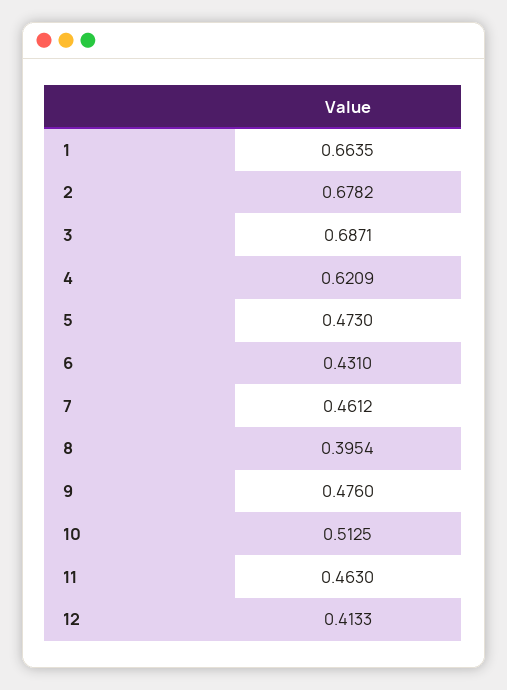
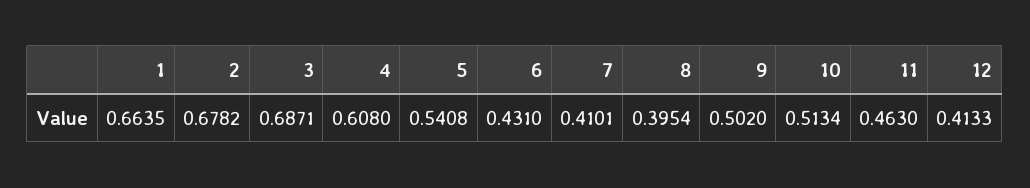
4: 0.6209 -> 0.608
5: 0.473 -> 0.5408
7: 0.4612 -> 0.4101
9: 0.476 -> 0.502
10: 0.5125 -> 0.5134

